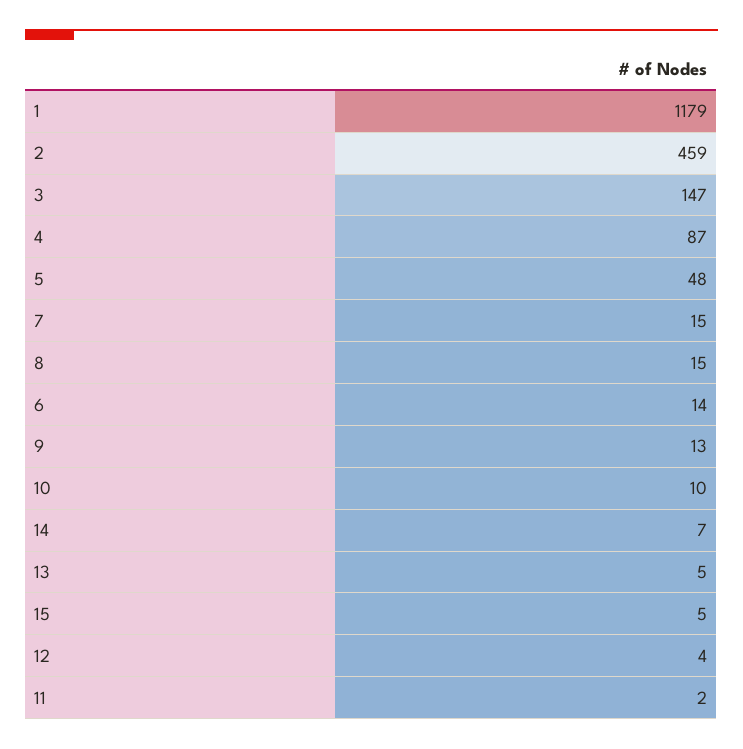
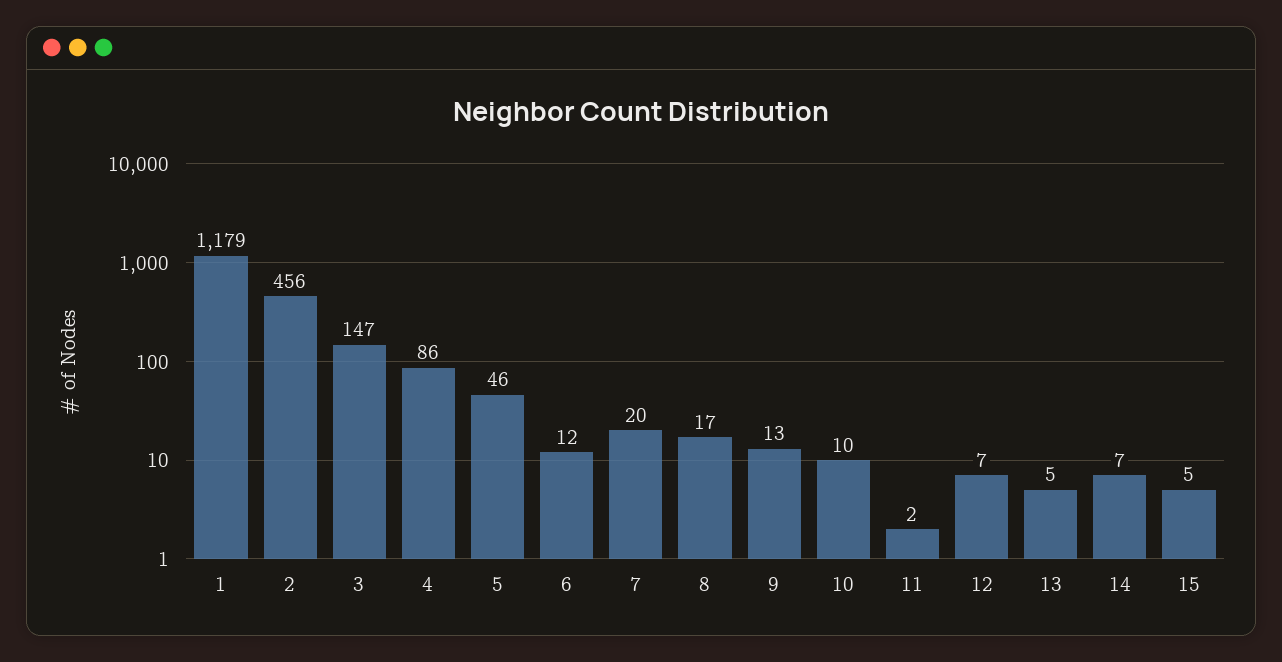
2: 459 -> 456
4: 87 -> 86
5: 48 -> 46
7: 15 -> 20
8: 15 -> 17
6: 14 -> 12
12: 4 -> 7

